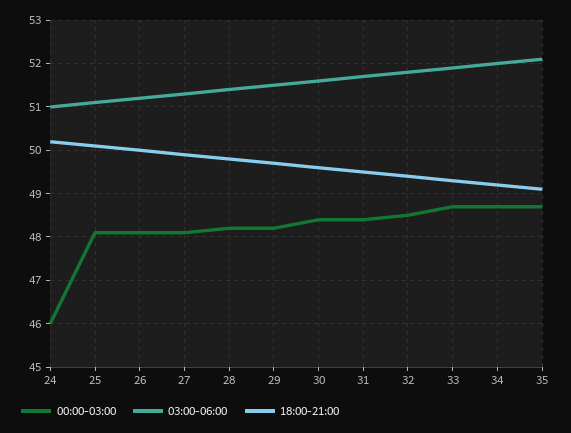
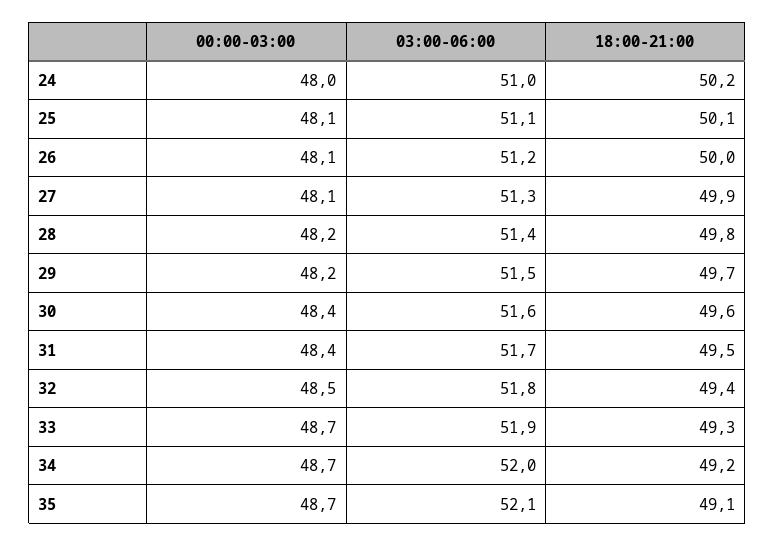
00:00-03:00, 24: 46 -> 48

